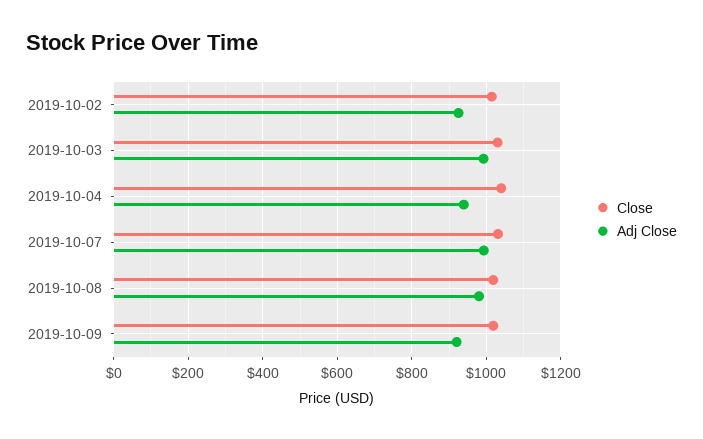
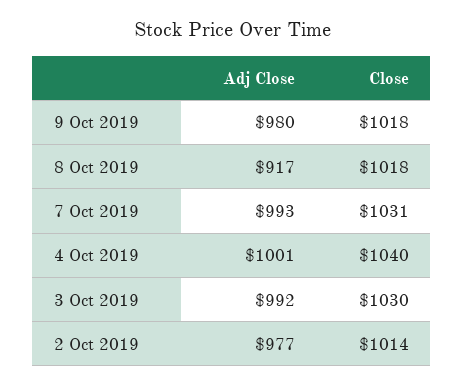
Adj Close, 2019-10-02: 920 -> 977
Adj Close, 2019-10-04: 940 -> 1001
Adj Close, 2019-10-08: 980 -> 917
Adj Close, 2019-10-09: 920 -> 980

